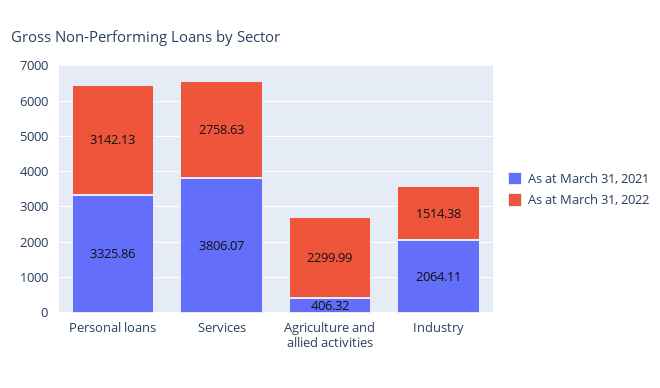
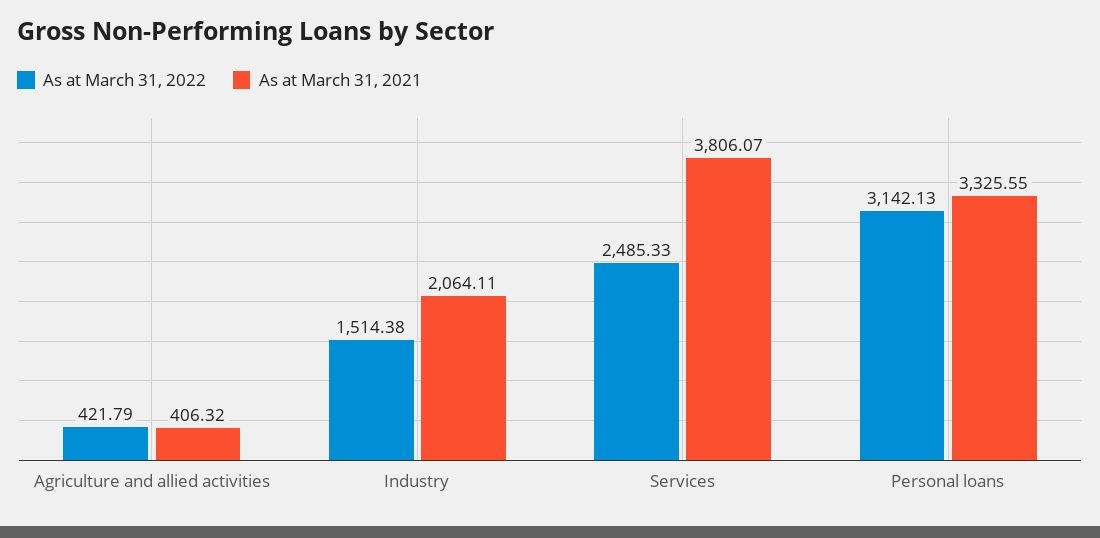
As at March 31, 2021, Personal loans: 3325.86 -> 3325.55
As at March 31, 2022, Services: 2758.63 -> 2485.33
As at March 31, 2022, Agriculture and allied activities: 2299.99 -> 421.79

